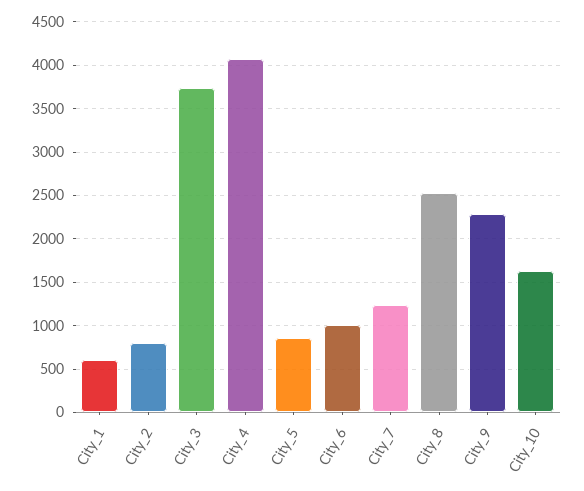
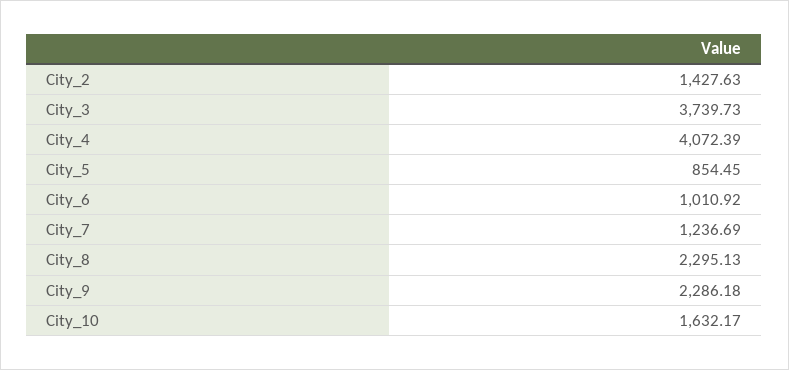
City_1: 600 -> none
City_2: 800 -> 1427.63
City_8: 2500 -> 2295.13

